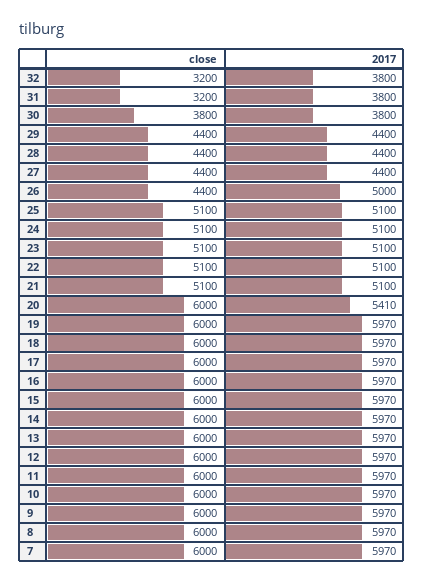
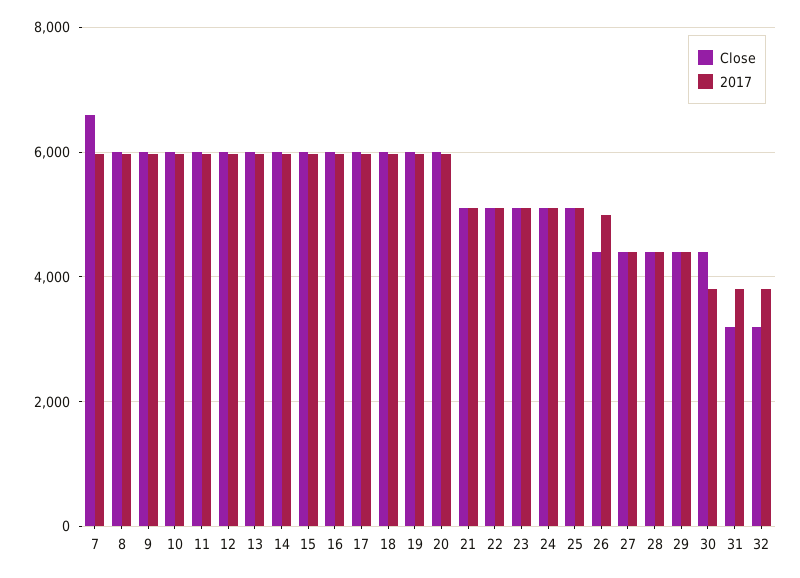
close, 30: 3800 -> 4400
2017, 20: 5410 -> 6000
close, 7: 6000 -> 6600

